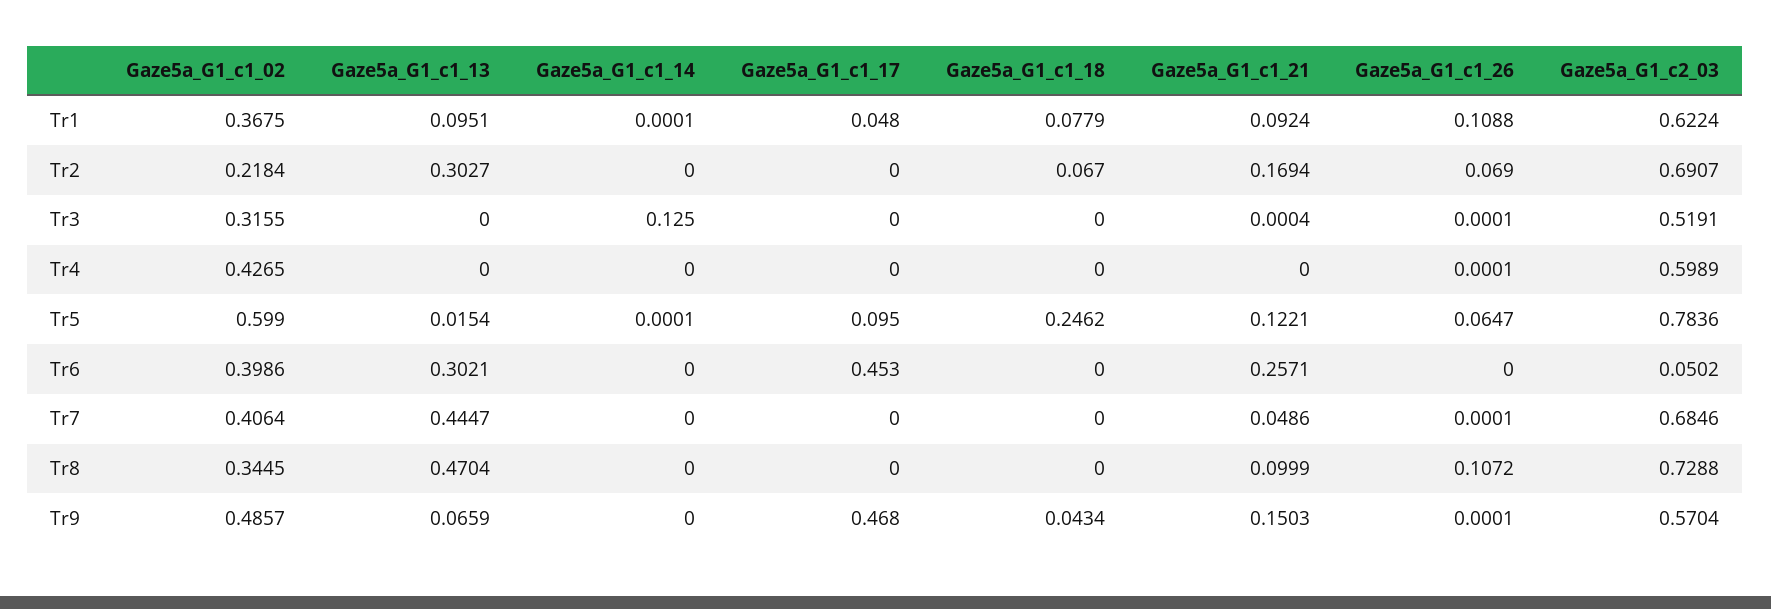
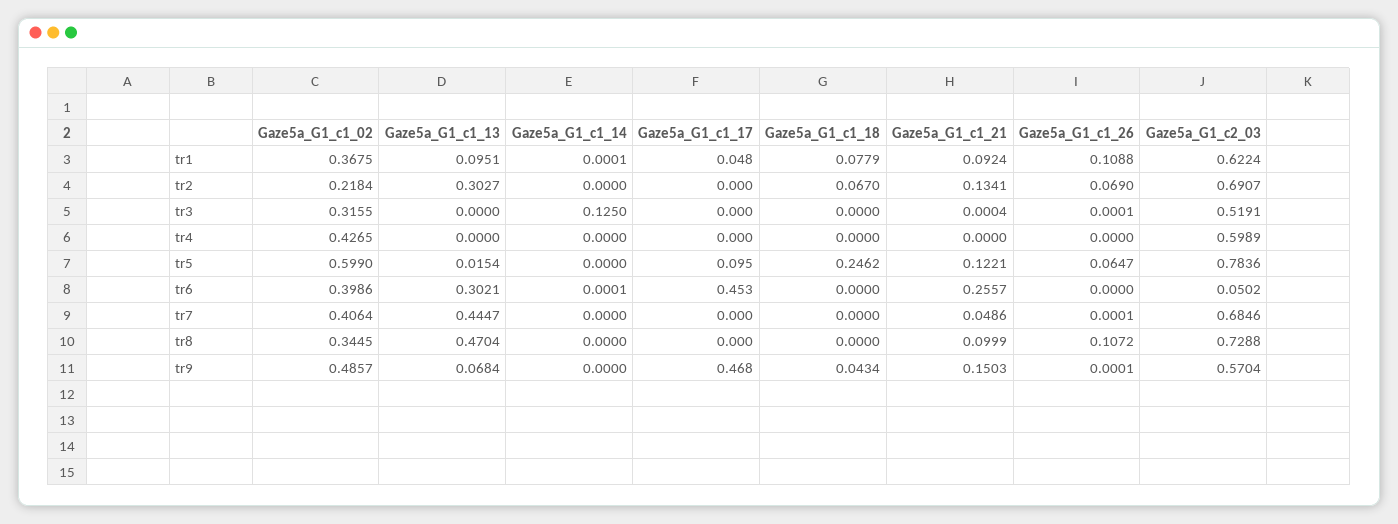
Gaze5a_G1_c1_21, Tr2: 0.1694 -> 0.1341
Gaze5a_G1_c1_26, Tr4: 0.0001 -> 0
Gaze5a_G1_c1_14, Tr5: 0.0001 -> 0
Gaze5a_G1_c1_14, Tr6: 0 -> 0.0001
Gaze5a_G1_c1_21, Tr6: 0.2571 -> 0.2557
Gaze5a_G1_c1_13, Tr9: 0.0659 -> 0.0684

